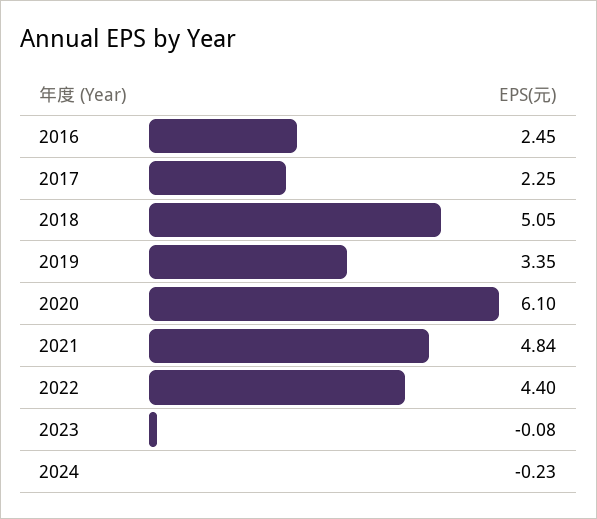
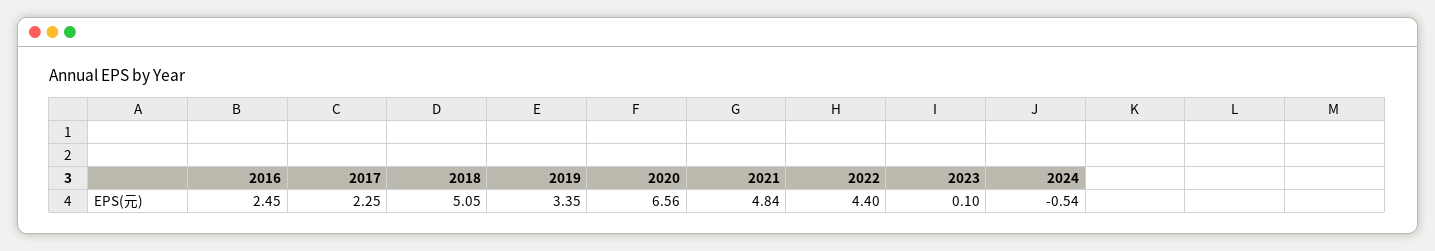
2020: 6.1 -> 6.56
2023: -0.08 -> 0.1
2024: -0.23 -> -0.54

